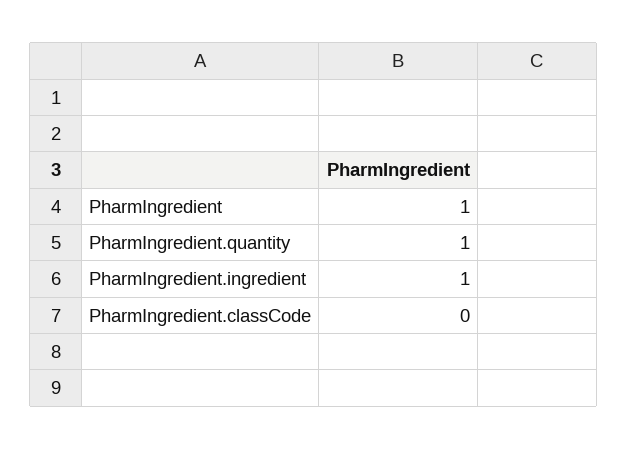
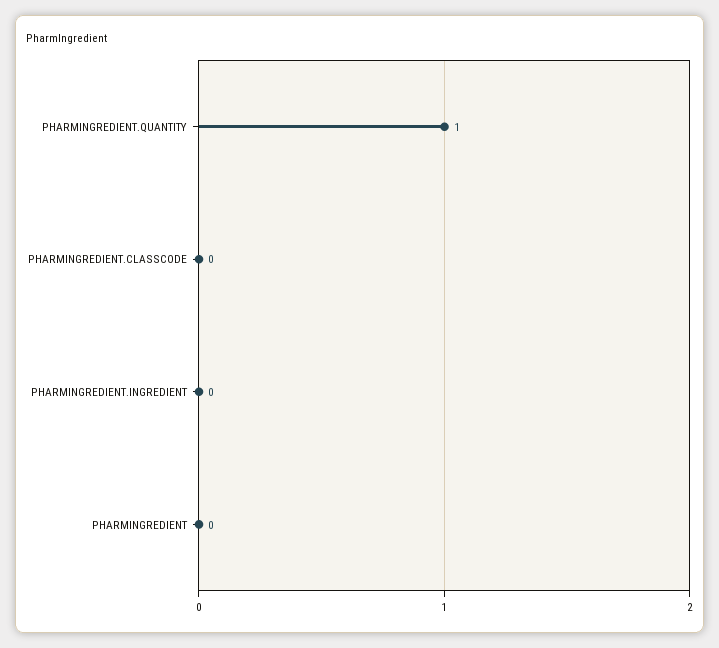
PharmIngredient: 1 -> 0
PharmIngredient.ingredient: 1 -> 0

